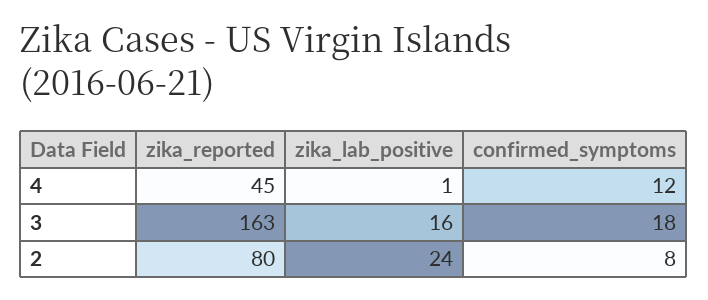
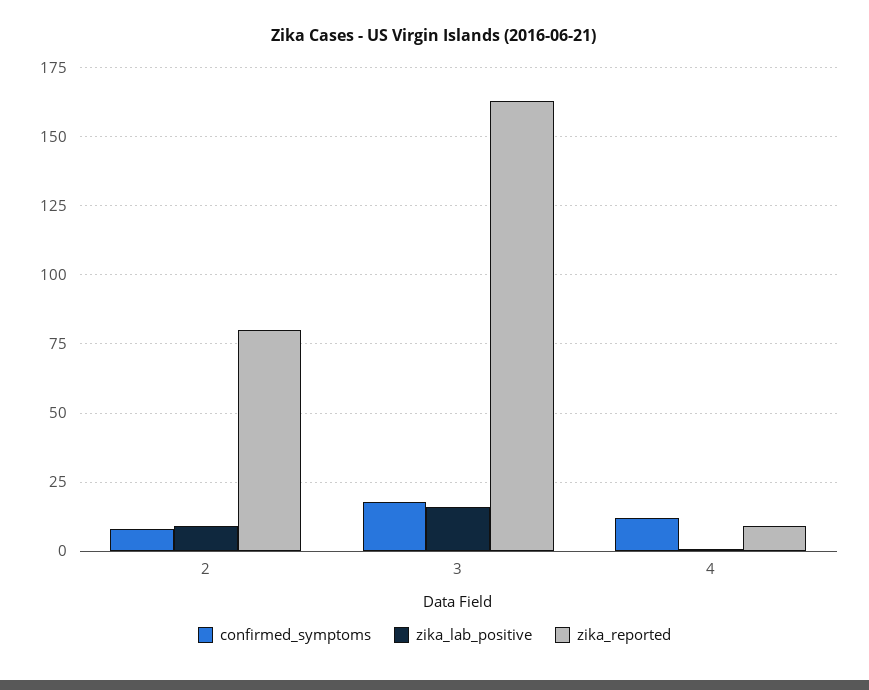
zika_reported, 4: 45 -> 10
zika_lab_positive, 2: 24 -> 10

